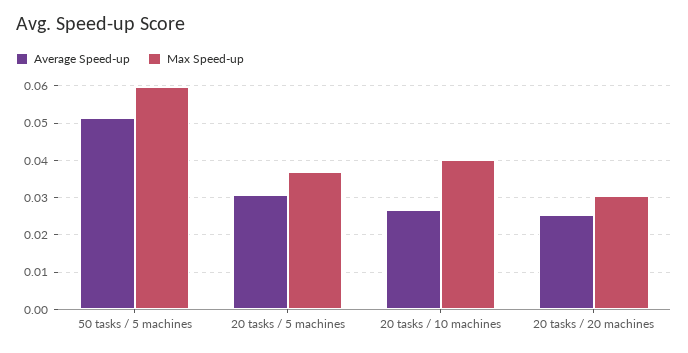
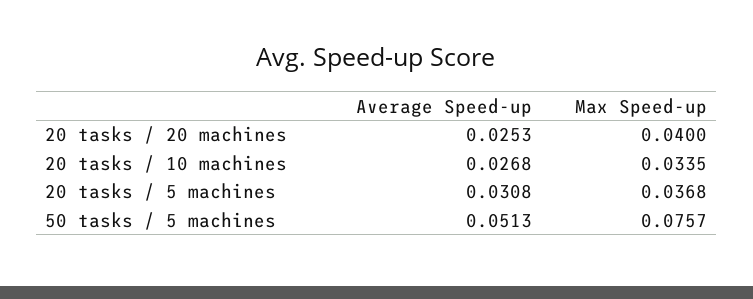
Max Speed-up, 50 tasks / 5 machines: 0.06 -> 0.0757
Max Speed-up, 20 tasks / 10 machines: 0.04 -> 0.0335
Max Speed-up, 20 tasks / 20 machines: 0.03 -> 0.04

